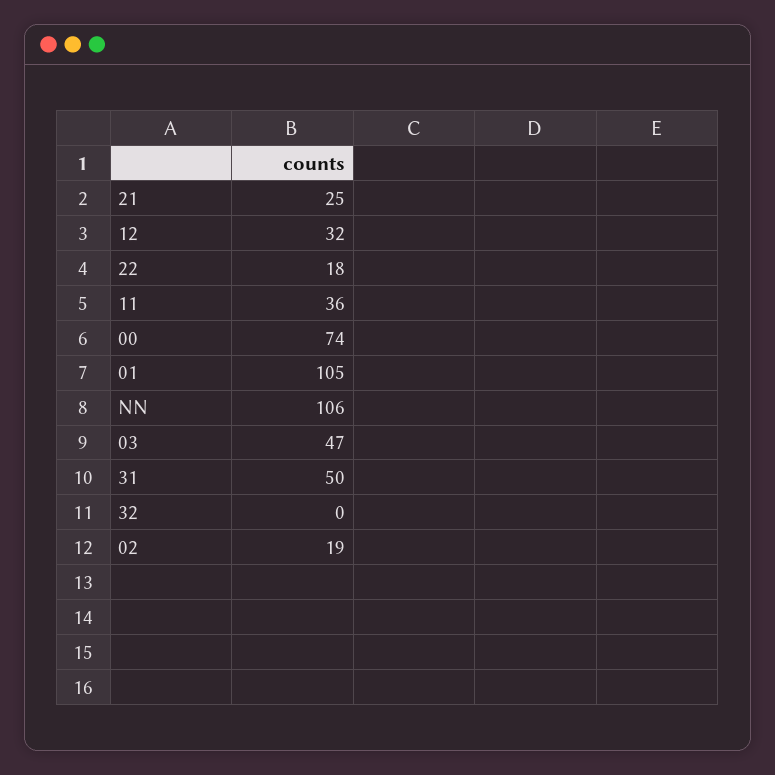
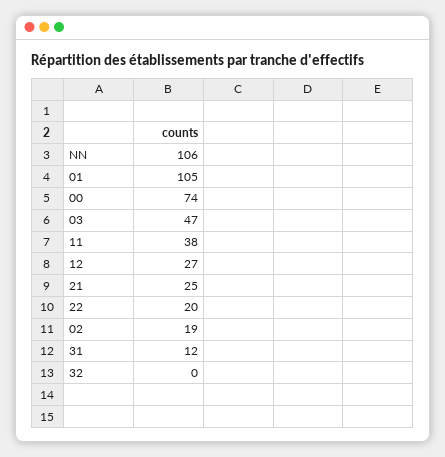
12: 32 -> 27
22: 18 -> 20
11: 36 -> 38
31: 50 -> 12

